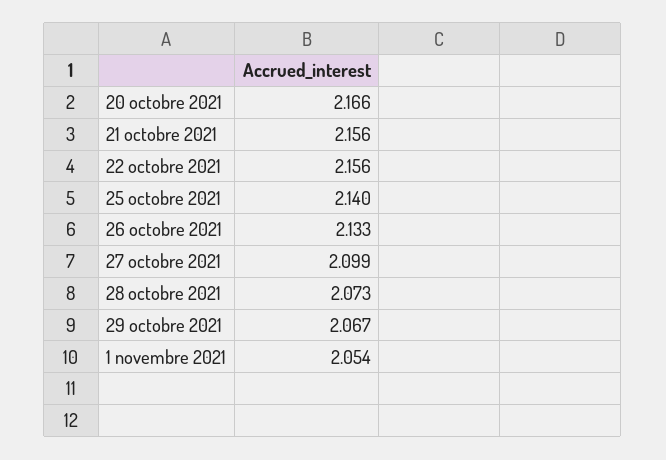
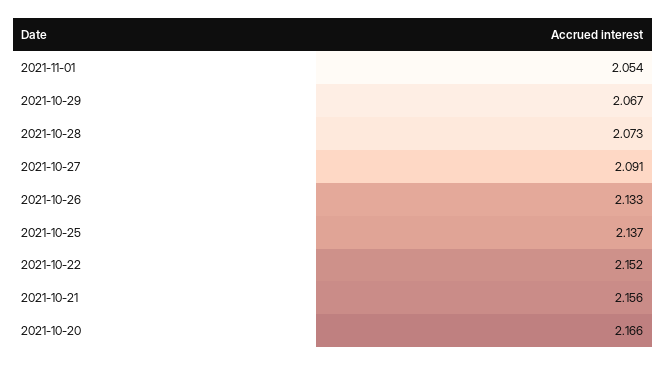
22 octobre 2021: 2.156 -> 2.152
25 octobre 2021: 2.14 -> 2.137
27 octobre 2021: 2.099 -> 2.091

